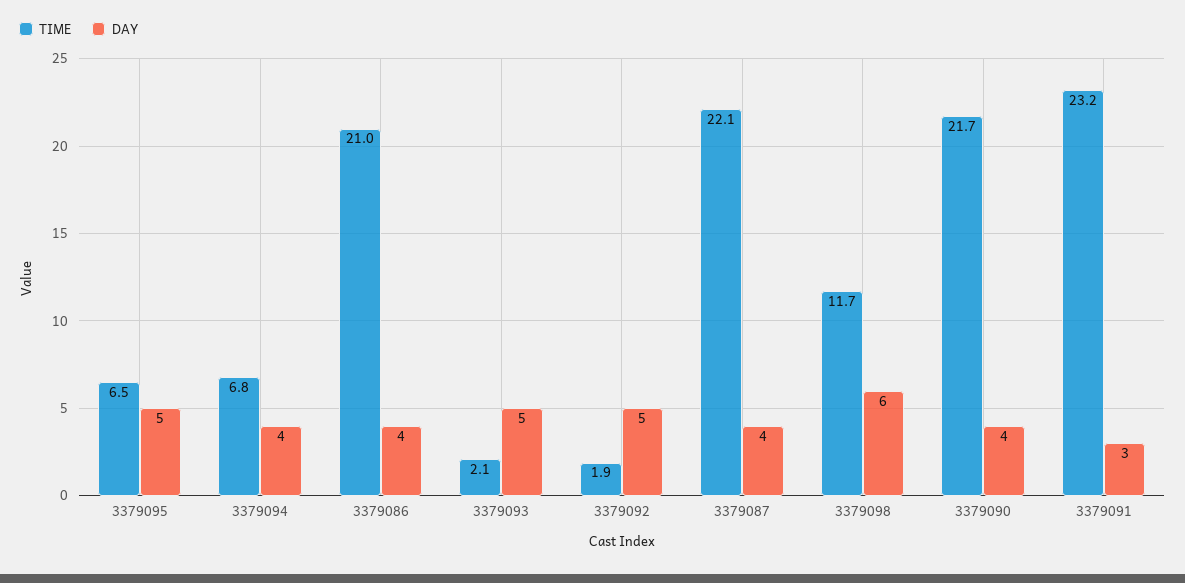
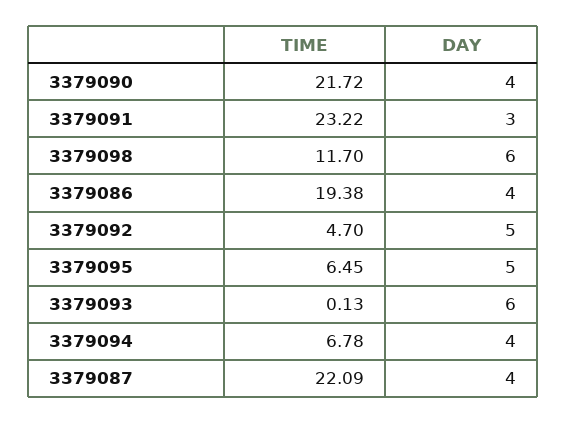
TIME, 3379086: 21 -> 19.38
TIME, 3379093: 2.1 -> 0.13
DAY, 3379093: 5 -> 6
TIME, 3379092: 1.9 -> 4.7

